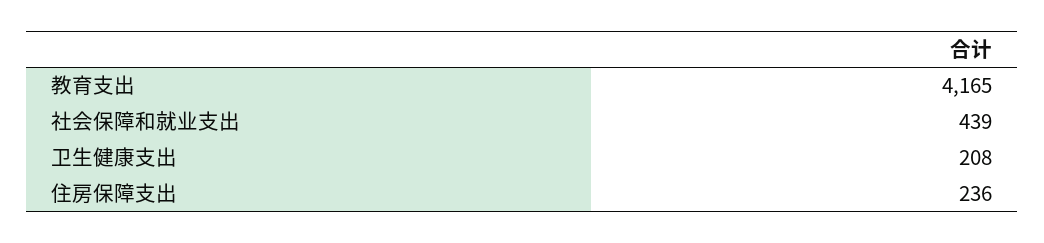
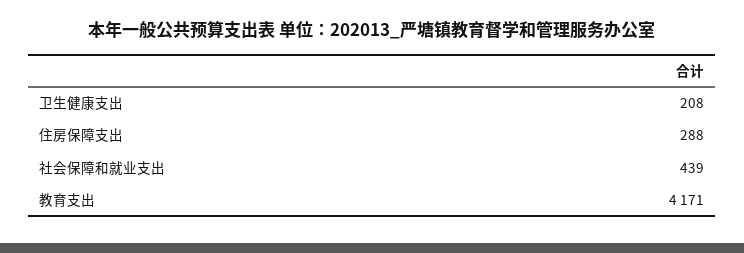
教育支出: 4165 -> 4171
住房保障支出: 236 -> 288

